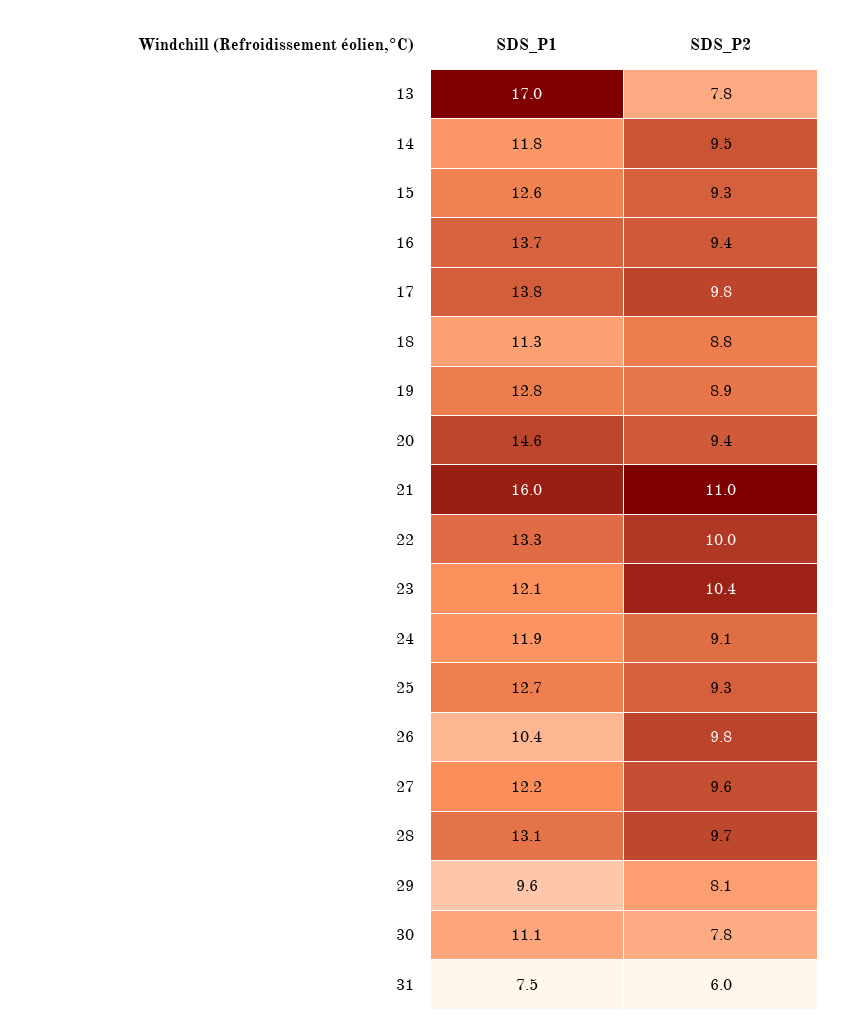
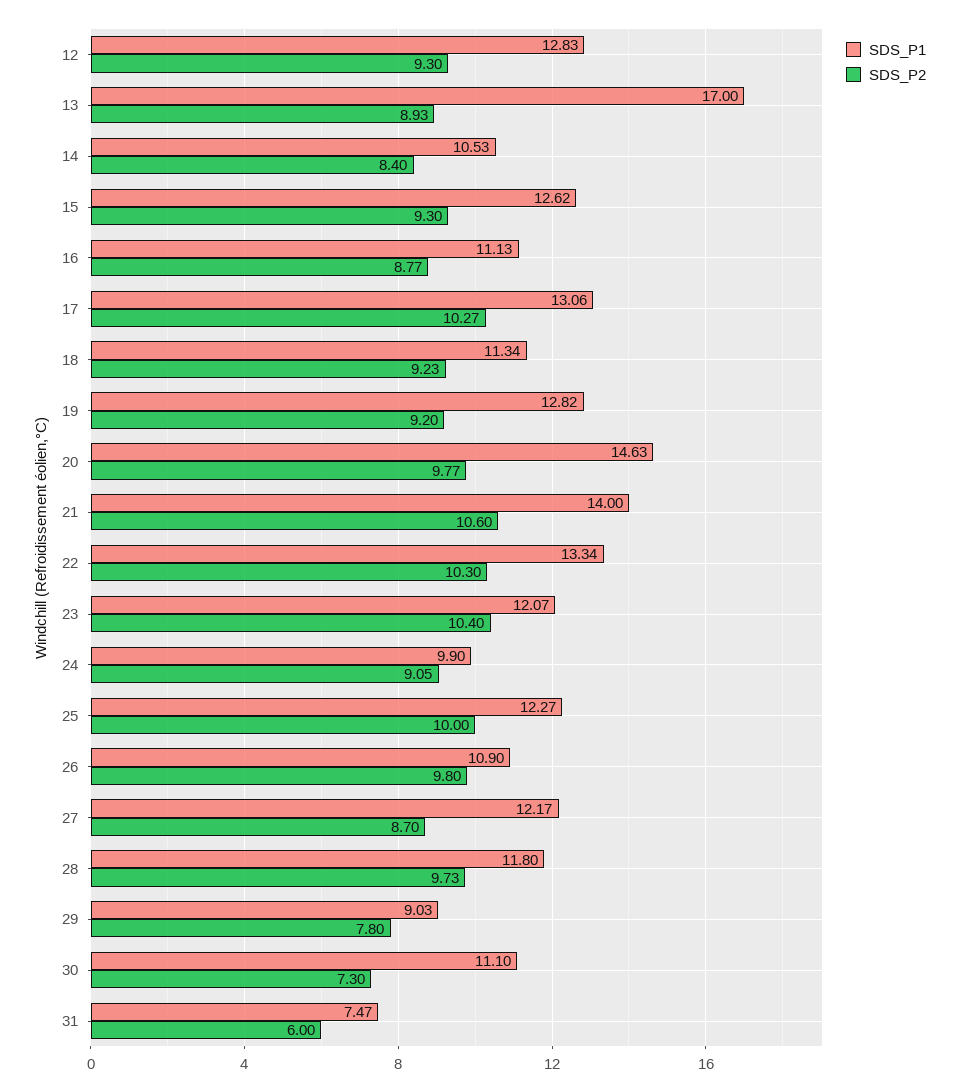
SDS_P2, 13: 7.8 -> 8.93
SDS_P1, 14: 11.8 -> 10.53
SDS_P2, 14: 9.5 -> 8.4
SDS_P1, 16: 13.7 -> 11.13
SDS_P2, 16: 9.4 -> 8.77
SDS_P1, 17: 13.8 -> 13.06
SDS_P2, 17: 9.8 -> 10.27
SDS_P2, 18: 8.8 -> 9.23
SDS_P2, 19: 8.9 -> 9.2
SDS_P2, 20: 9.4 -> 9.77
SDS_P1, 21: 16 -> 14
SDS_P2, 21: 11 -> 10.6
SDS_P2, 22: 10 -> 10.3
SDS_P1, 24: 11.9 -> 9.9
SDS_P1, 25: 12.7 -> 12.27
SDS_P2, 25: 9.3 -> 10
SDS_P1, 26: 10.4 -> 10.9
SDS_P2, 27: 9.6 -> 8.7
SDS_P1, 28: 13.1 -> 11.8
SDS_P1, 29: 9.6 -> 9.03
SDS_P2, 29: 8.1 -> 7.8
SDS_P2, 30: 7.8 -> 7.3
SDS_P1, 12: none -> 12.83
SDS_P2, 12: none -> 9.3

